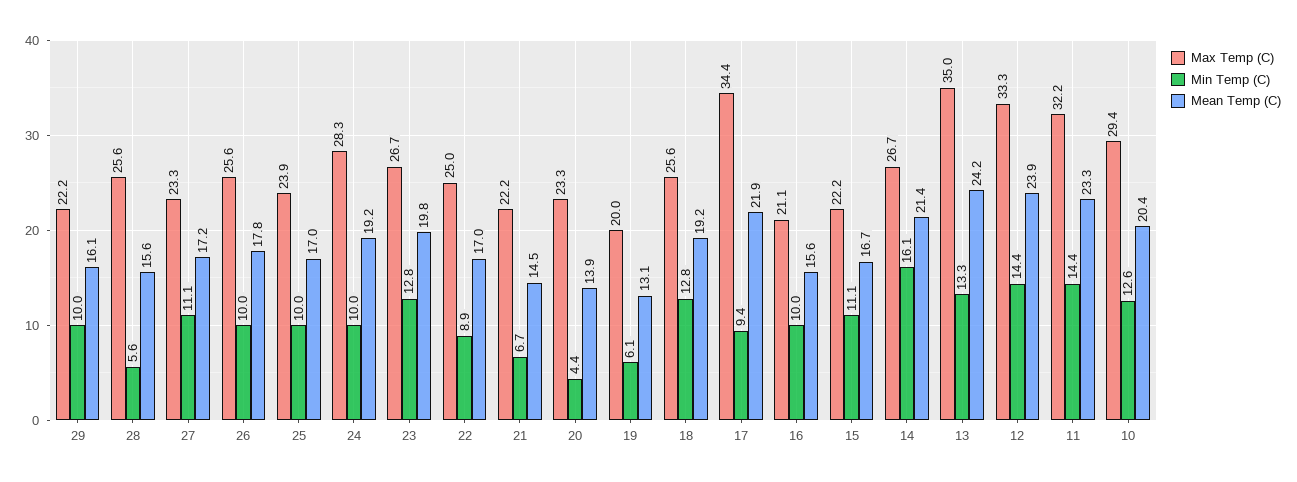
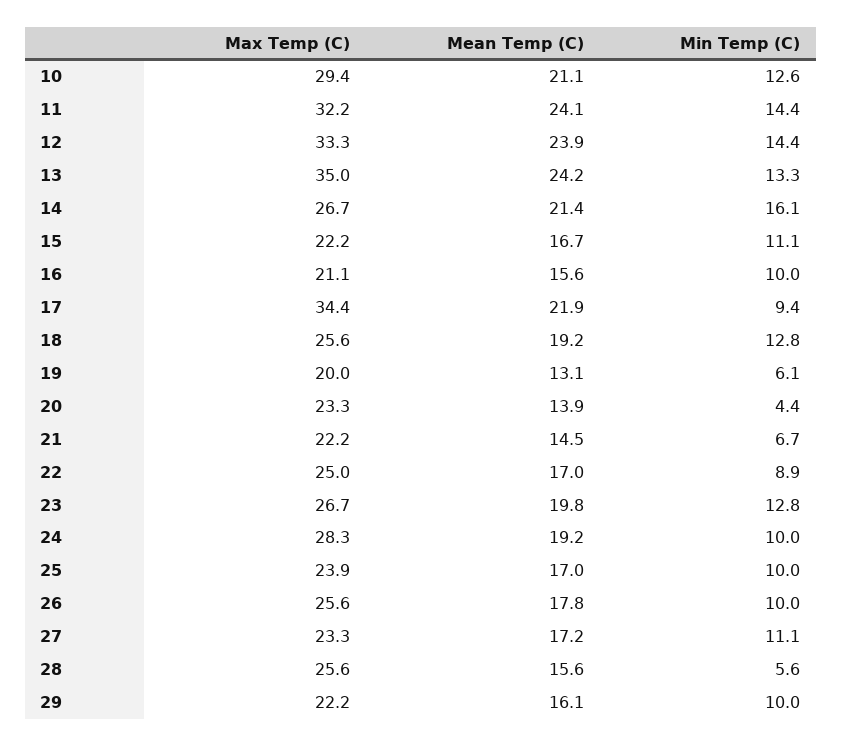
Mean Temp (C), 11: 23.3 -> 24.1
Mean Temp (C), 10: 20.4 -> 21.1

